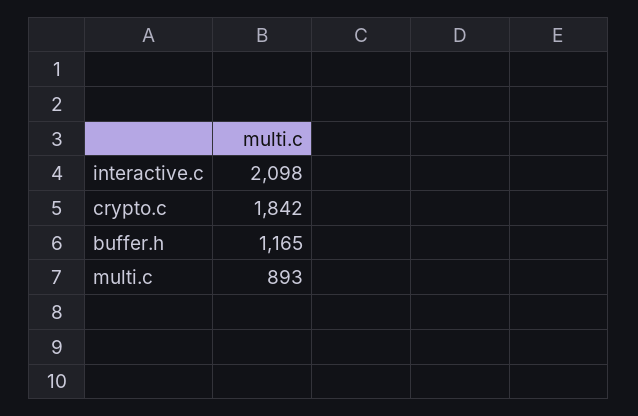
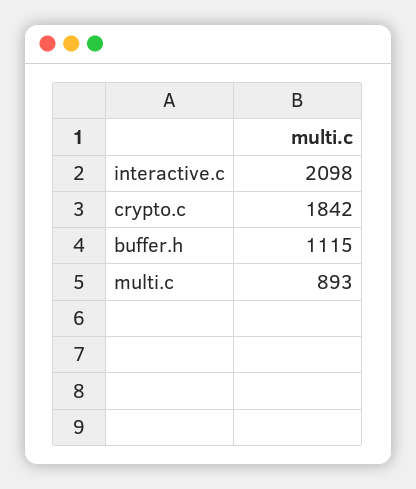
buffer.h: 1165 -> 1115

